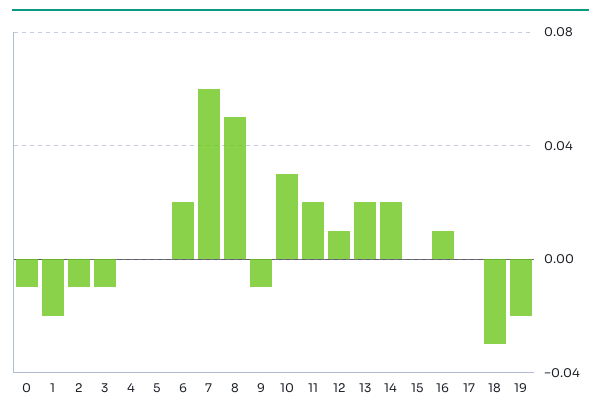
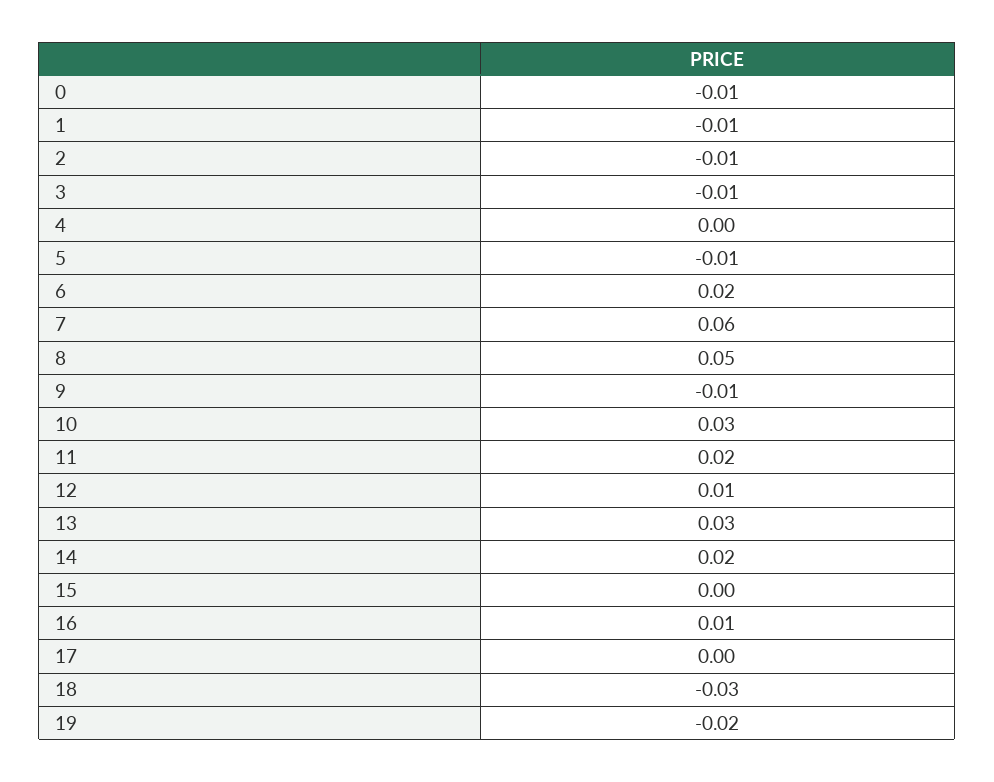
1: -0.02 -> -0.01
5: 0 -> -0.01
13: 0.02 -> 0.03

